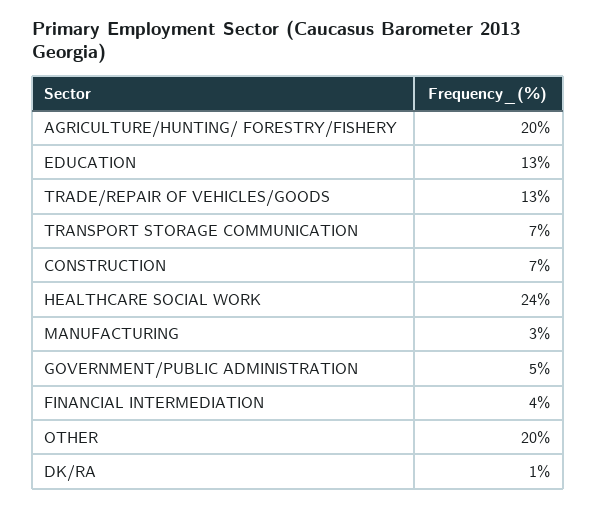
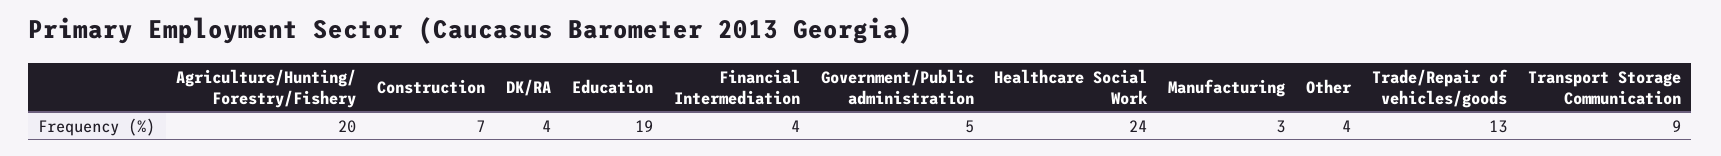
EDUCATION: 13 -> 19
TRANSPORT STORAGE COMMUNICATION: 7 -> 9
OTHER: 20 -> 4
DK/RA: 1 -> 4

